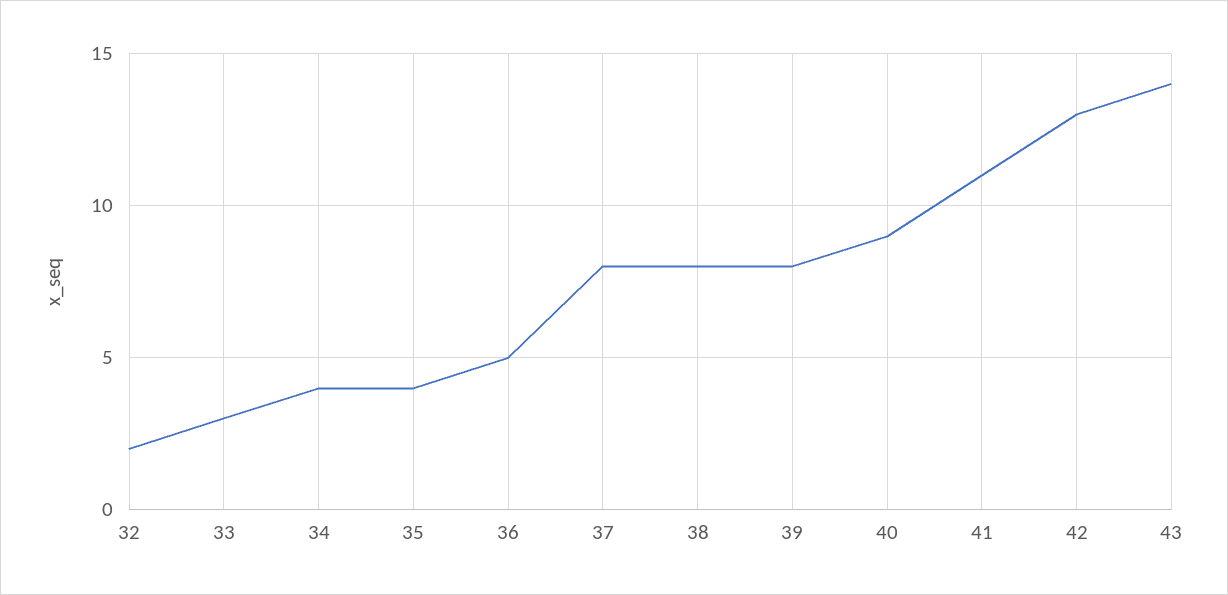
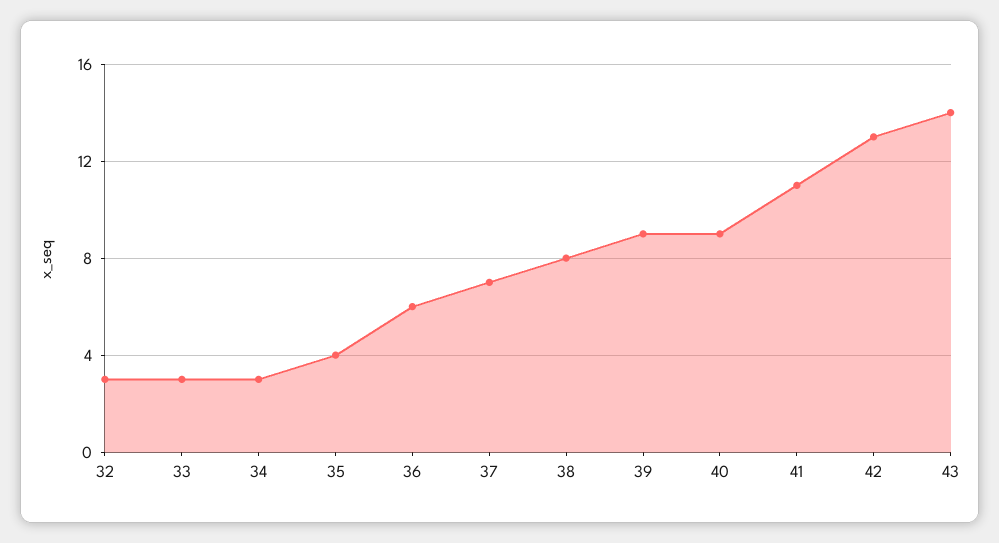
32: 2 -> 3
34: 4 -> 3
36: 5 -> 6
37: 8 -> 7
39: 8 -> 9

